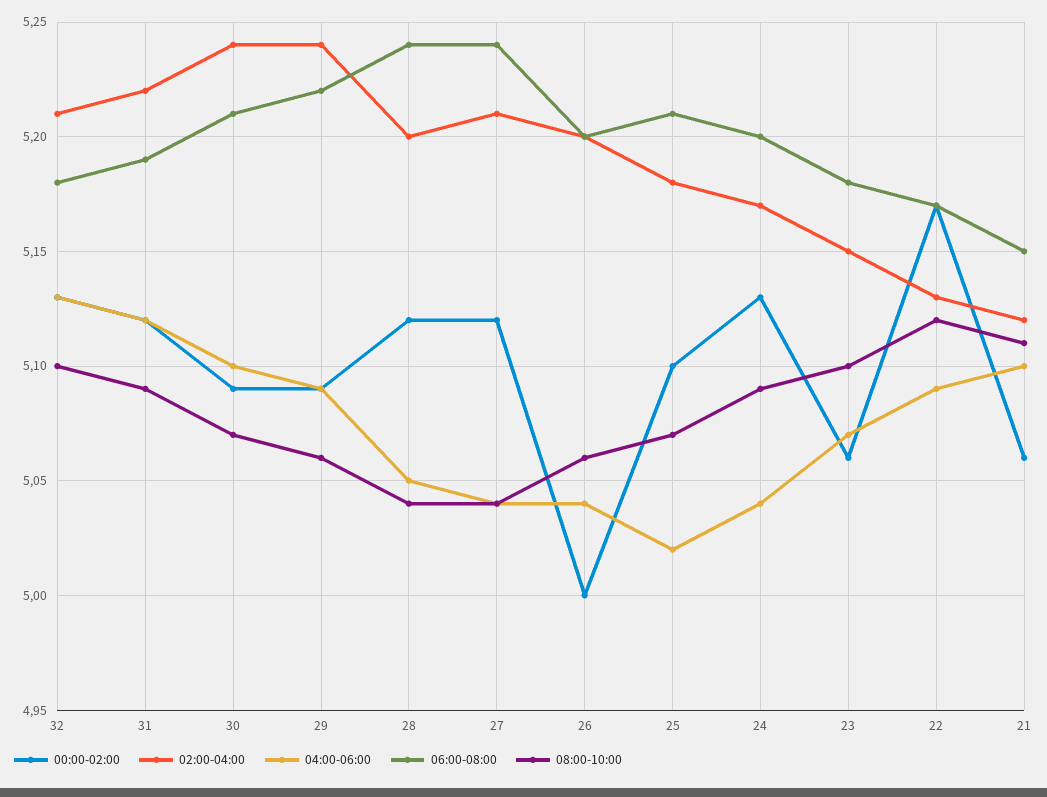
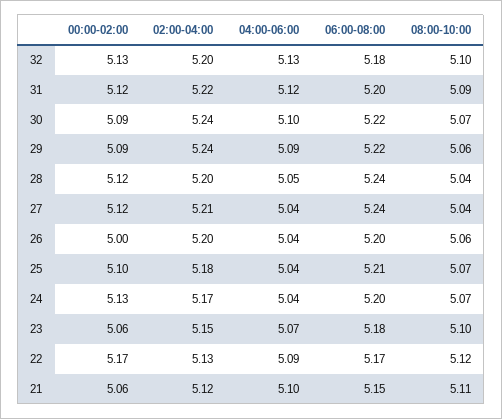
02:00-04:00, 32: 5.21 -> 5.2
06:00-08:00, 31: 5.19 -> 5.2
06:00-08:00, 30: 5.21 -> 5.22
04:00-06:00, 25: 5.02 -> 5.04
08:00-10:00, 24: 5.09 -> 5.07

